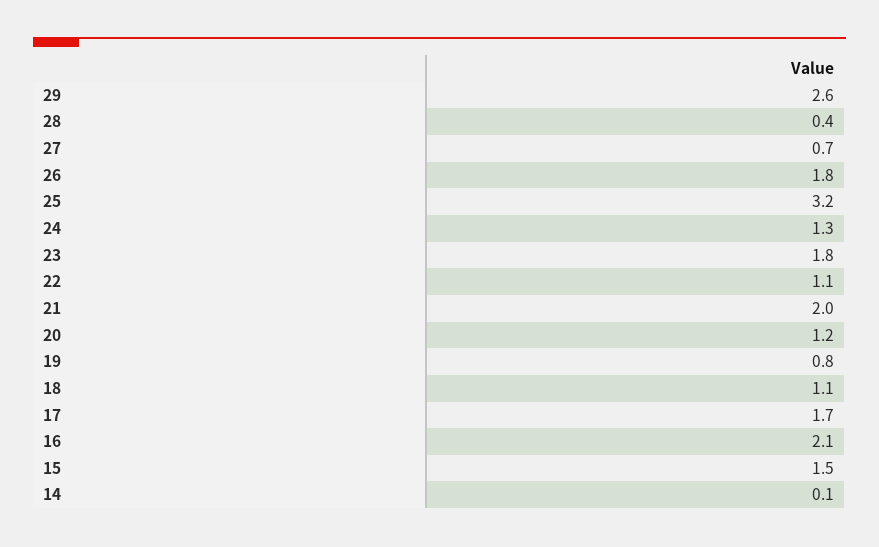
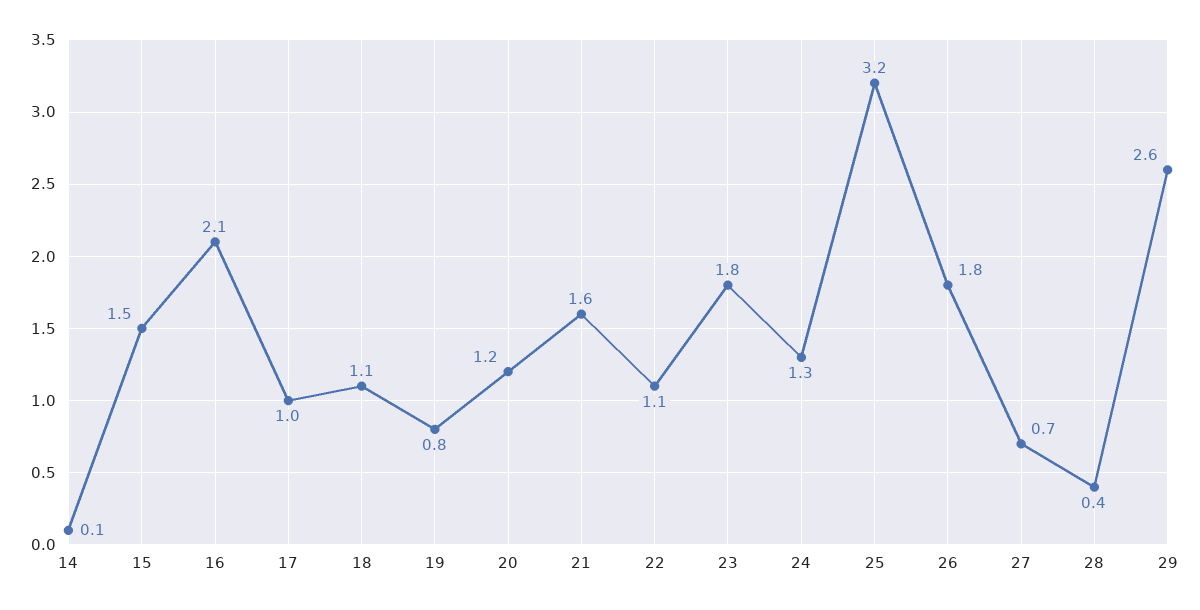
21: 2 -> 1.6
17: 1.7 -> 1

